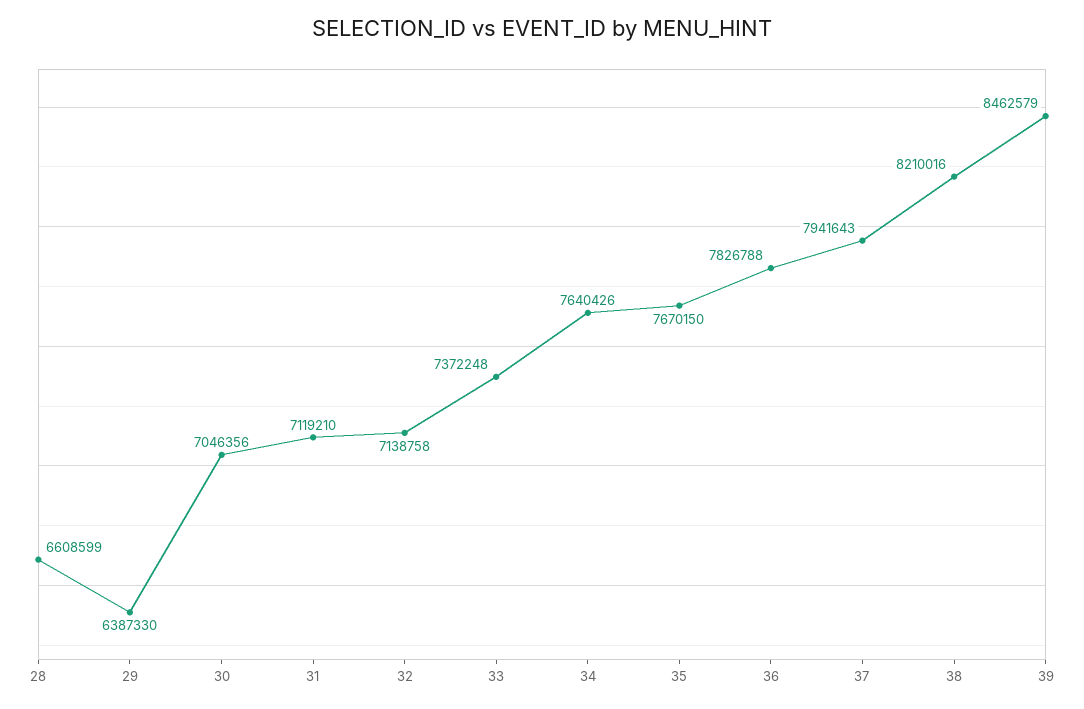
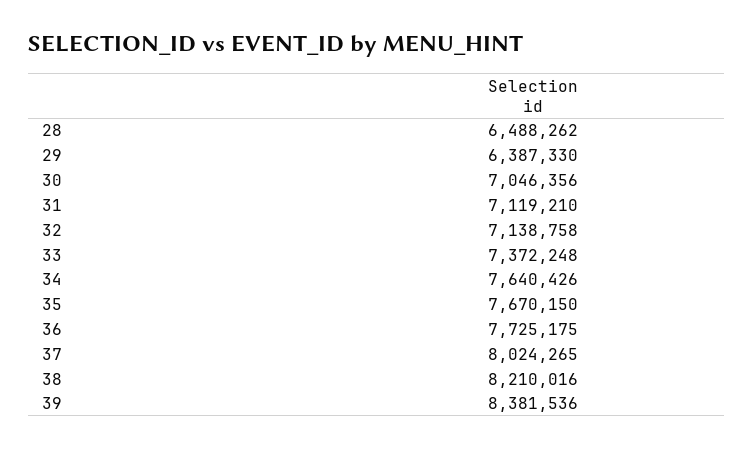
28: 6608599 -> 6488262
36: 7826788 -> 7725175
37: 7941643 -> 8024265
39: 8462579 -> 8381536

